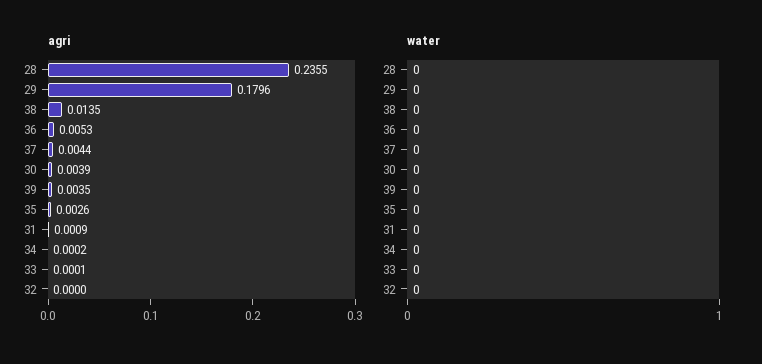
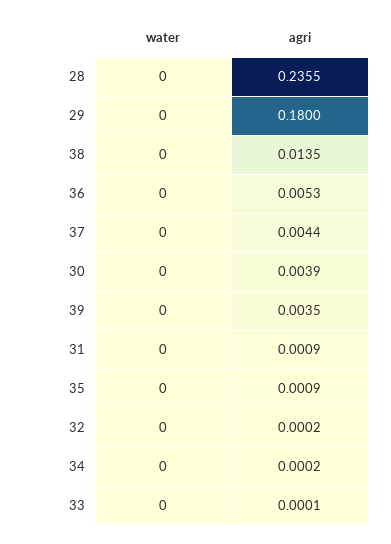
agri, 29: 0.1796 -> 0.18
agri, 35: 0.0026 -> 0.0009
agri, 32: 0 -> 0.0002

